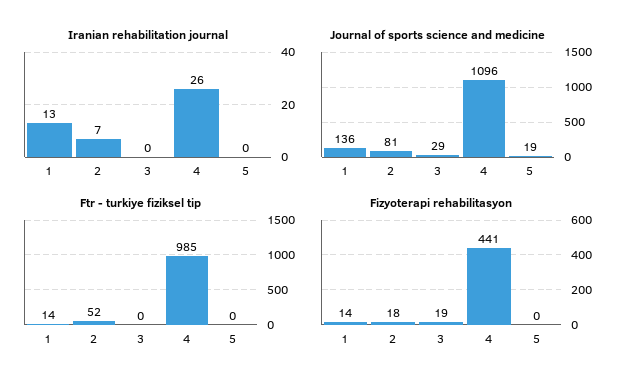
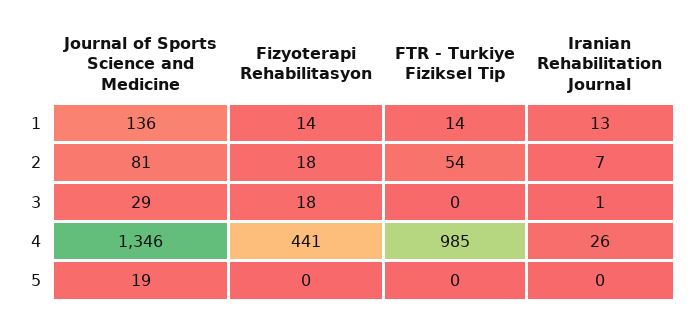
Iranian rehabilitation journal, 3: 0 -> 1
Journal of sports science and medicine, 4: 1096 -> 1346
Ftr - turkiye fiziksel tip, 2: 52 -> 54
Fizyoterapi rehabilitasyon, 3: 19 -> 18

